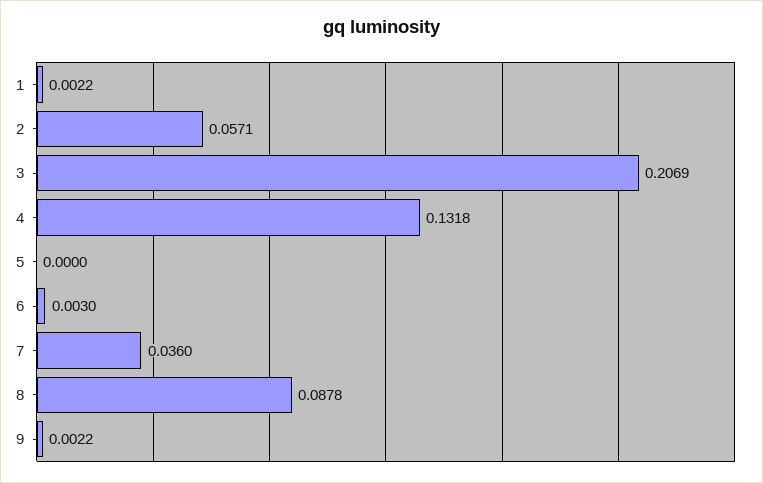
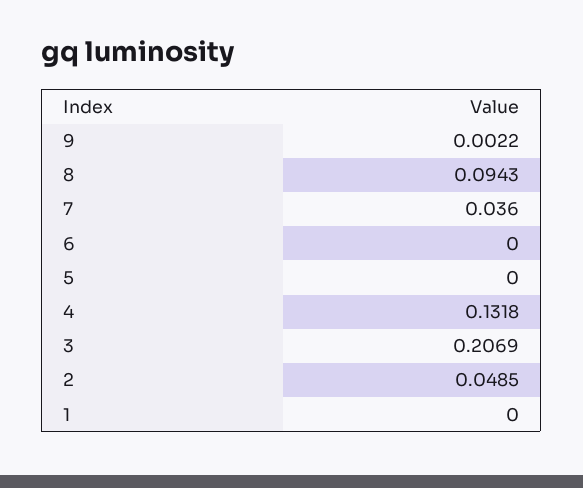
1: 0.0022 -> 0
2: 0.0571 -> 0.0485
6: 0.003 -> 0
8: 0.0878 -> 0.0943

